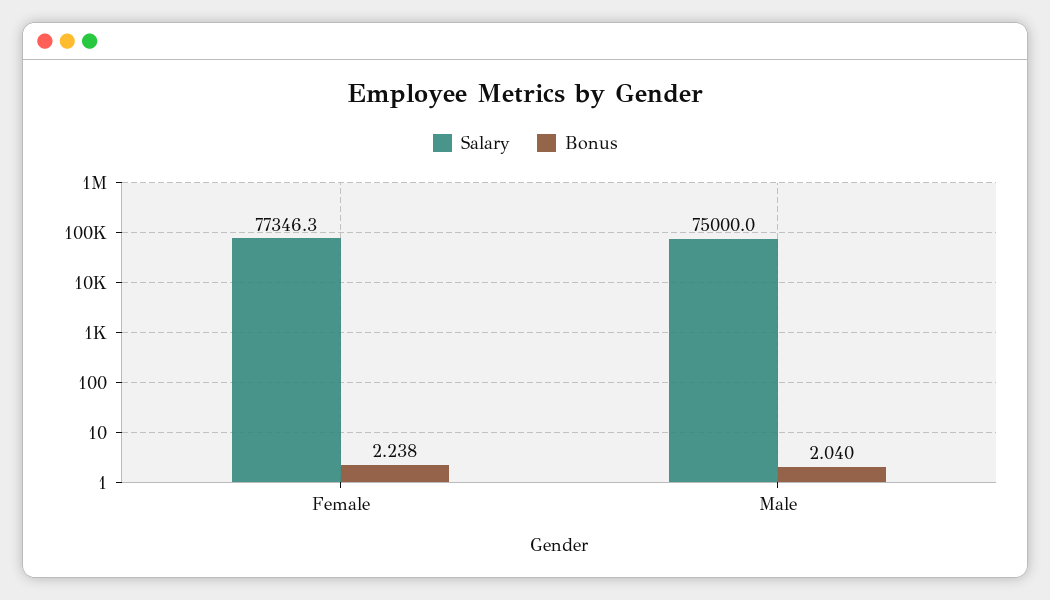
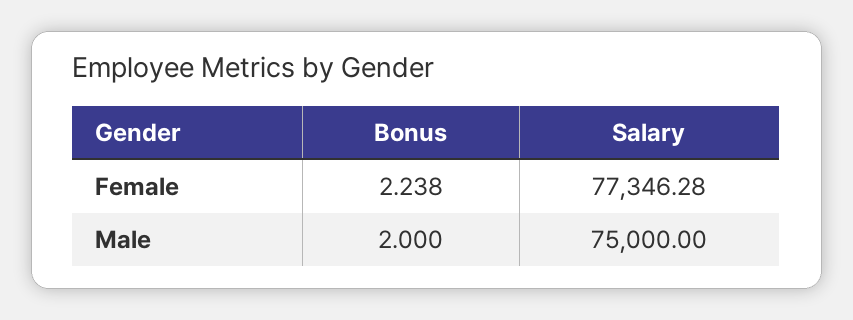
Bonus, Male: 2.04 -> 2

